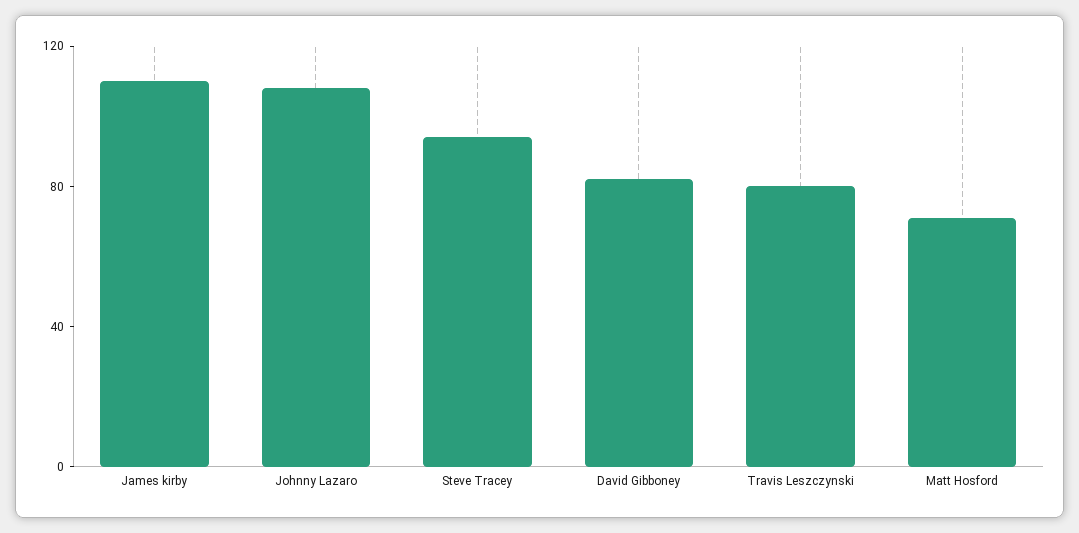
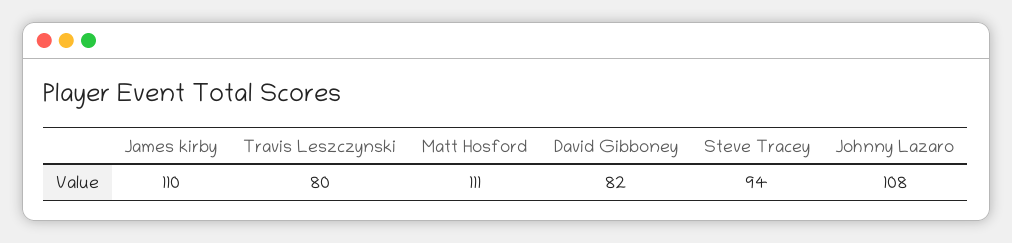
Matt Hosford: 70 -> 111

